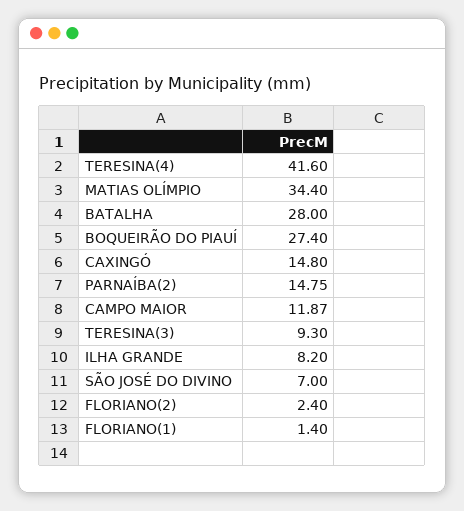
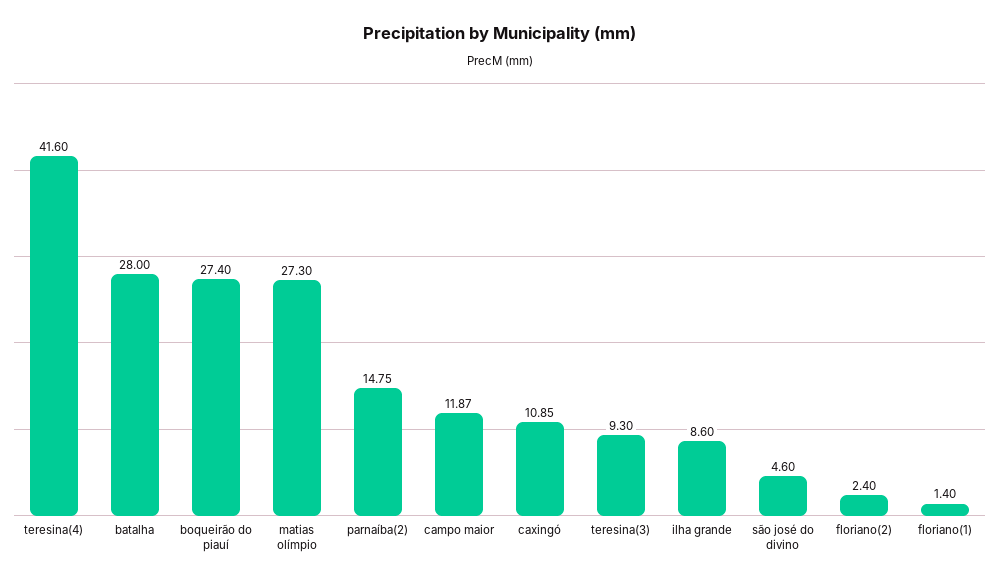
MATIAS OLÍMPIO: 34.4 -> 27.3
CAXINGÓ: 14.8 -> 10.85
ILHA GRANDE: 8.2 -> 8.6
SÃO JOSÉ DO DIVINO: 7 -> 4.6

